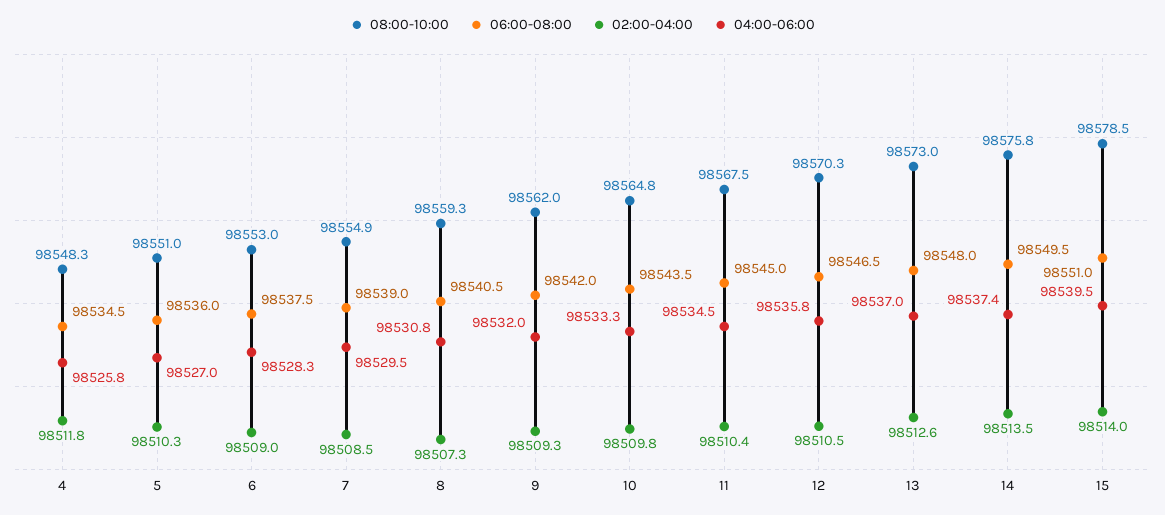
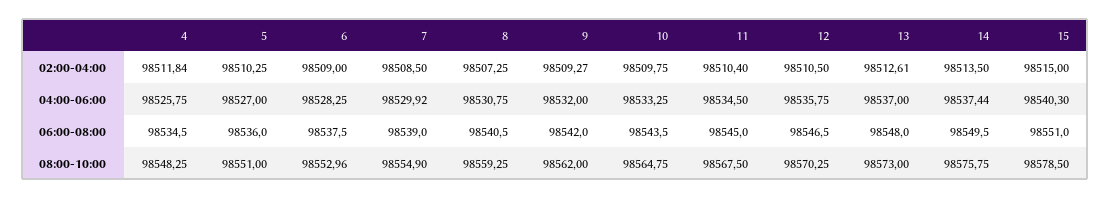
04:00-06:00, 7: 98529.5 -> 98529.92
02:00-04:00, 15: 98514 -> 98515
04:00-06:00, 15: 98539.5 -> 98540.3

